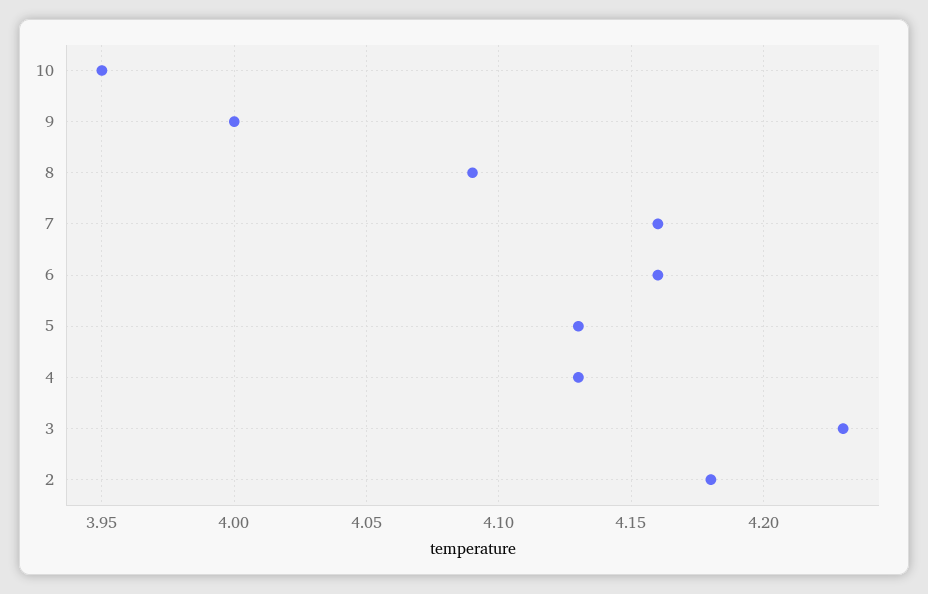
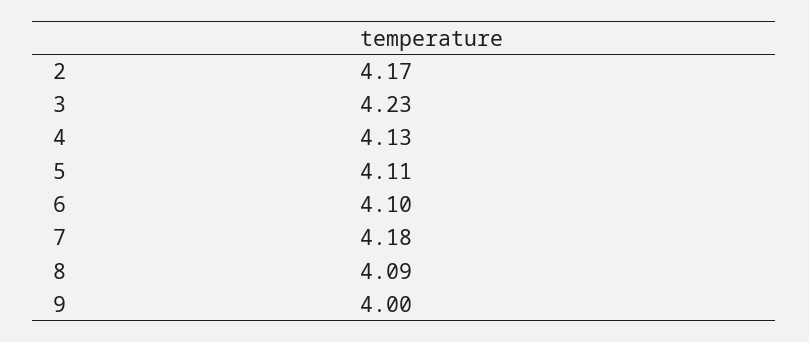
10: 3.95 -> none
7: 4.16 -> 4.18
6: 4.16 -> 4.1
5: 4.13 -> 4.11
2: 4.18 -> 4.17

